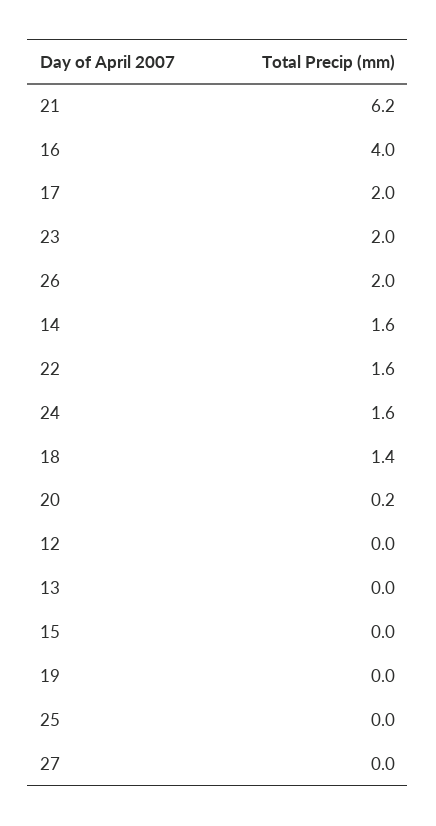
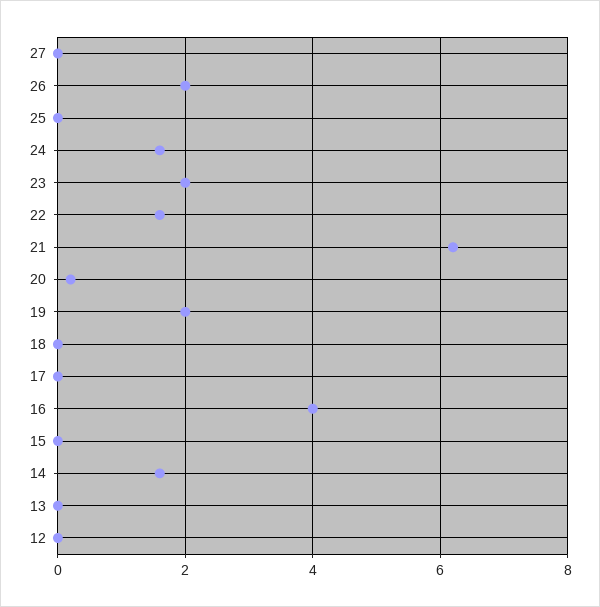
17: 2 -> 0
18: 1.4 -> 0
19: 0 -> 2

